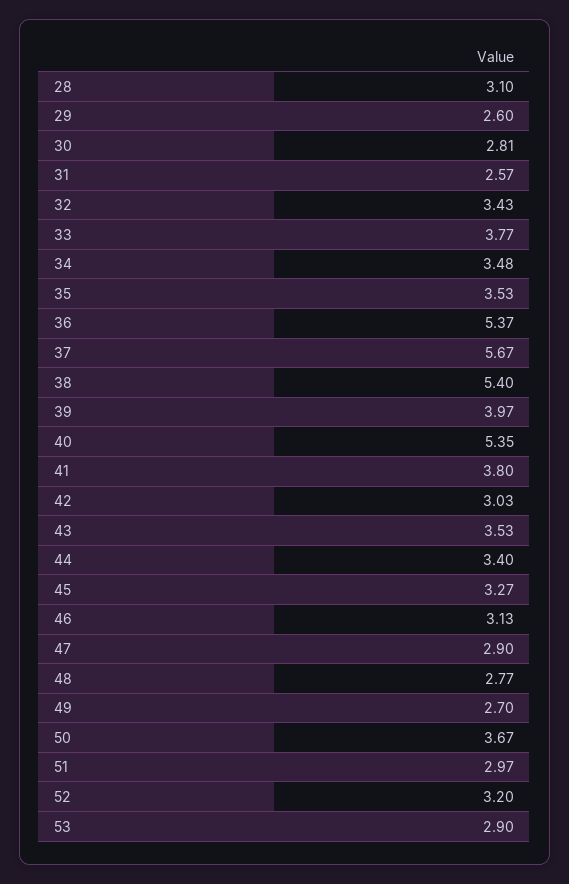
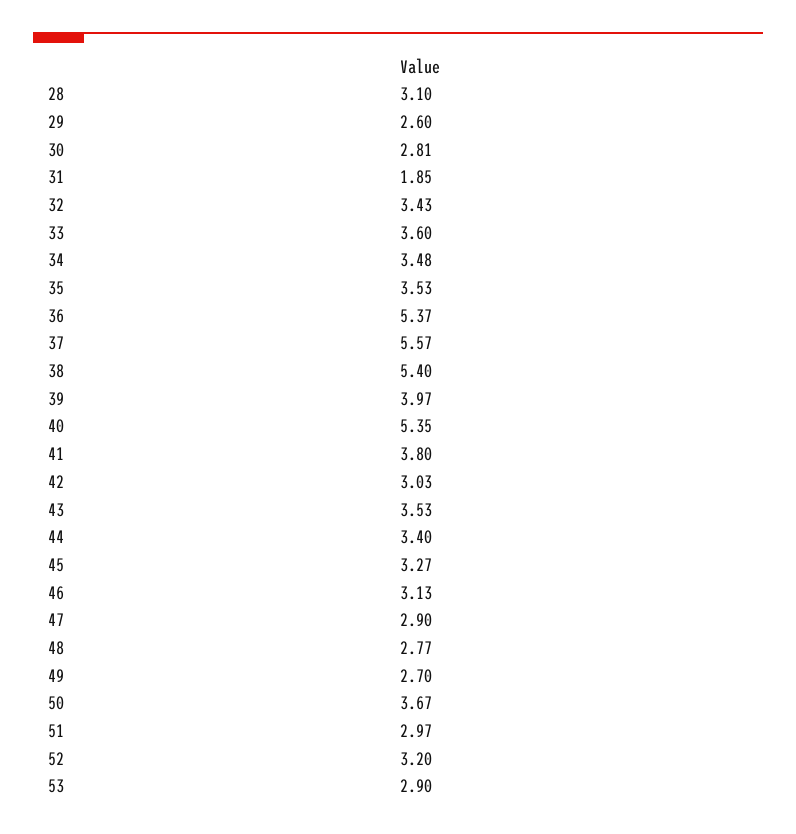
31: 2.57 -> 1.85
33: 3.77 -> 3.6
37: 5.67 -> 5.57

